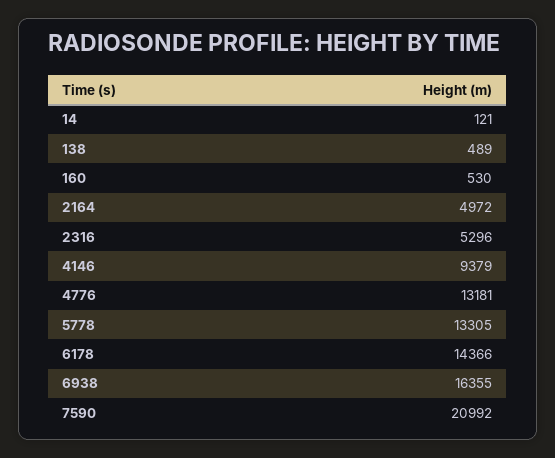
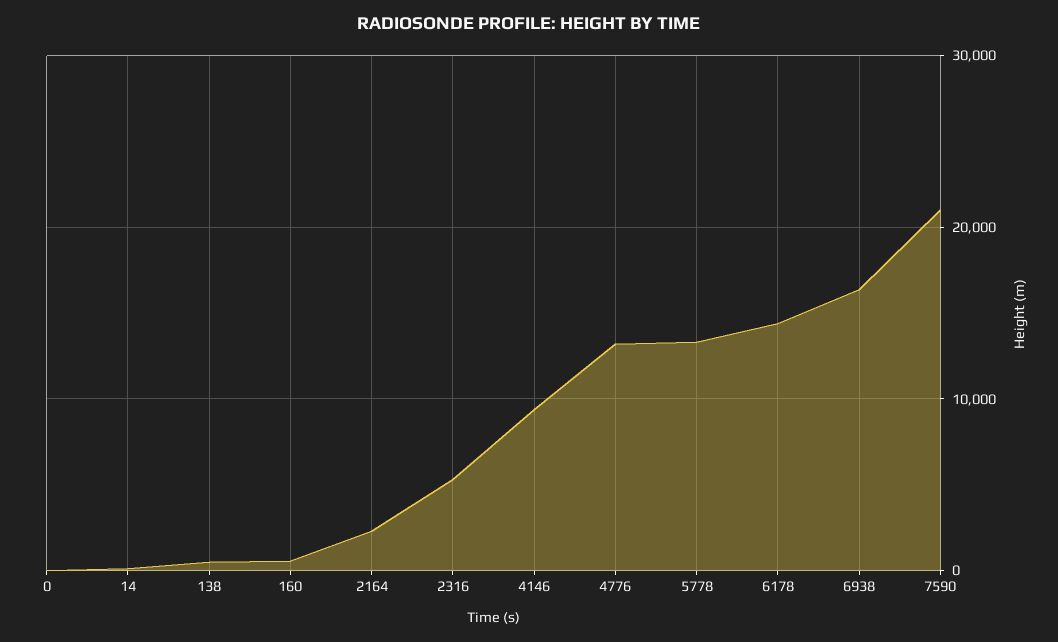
2164: 4972 -> 2000
0: none -> 0

